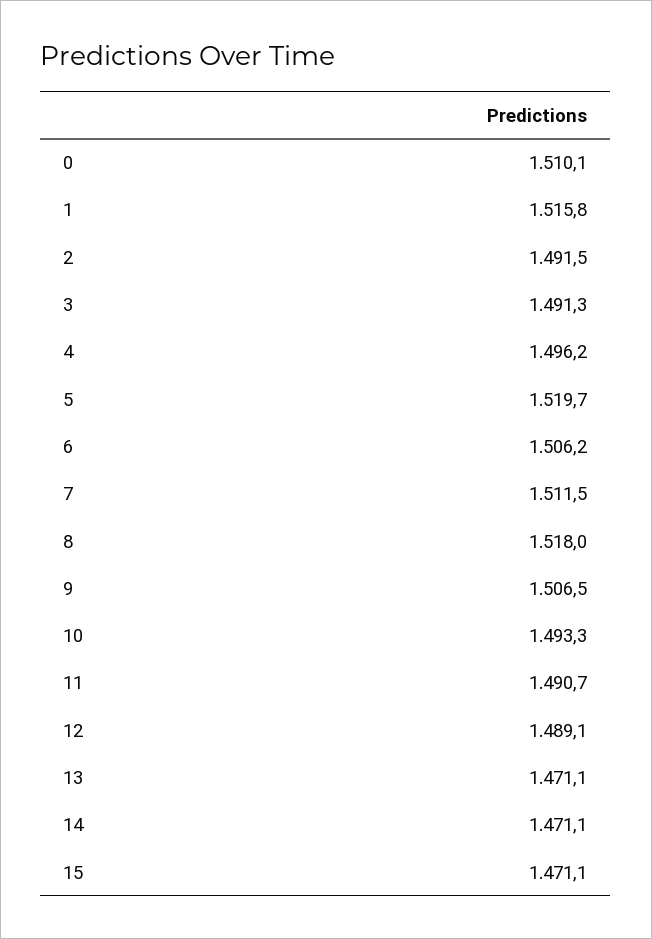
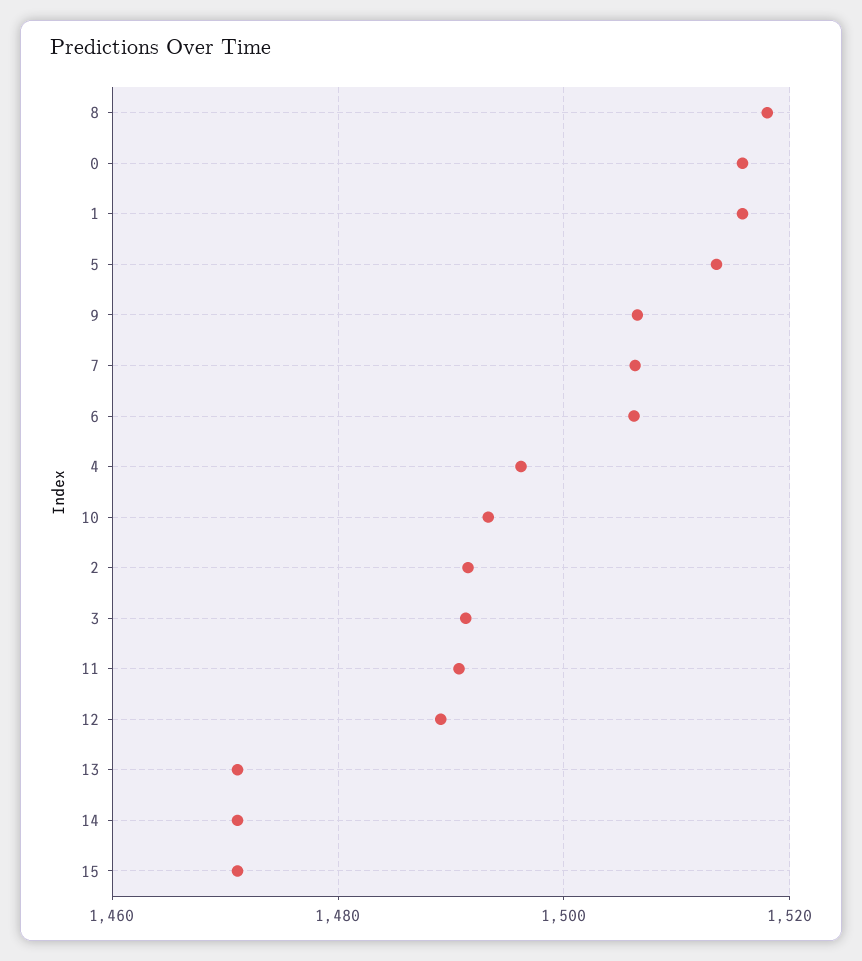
0: 1510.1 -> 1516
5: 1519.7 -> 1514
7: 1511.5 -> 1506

